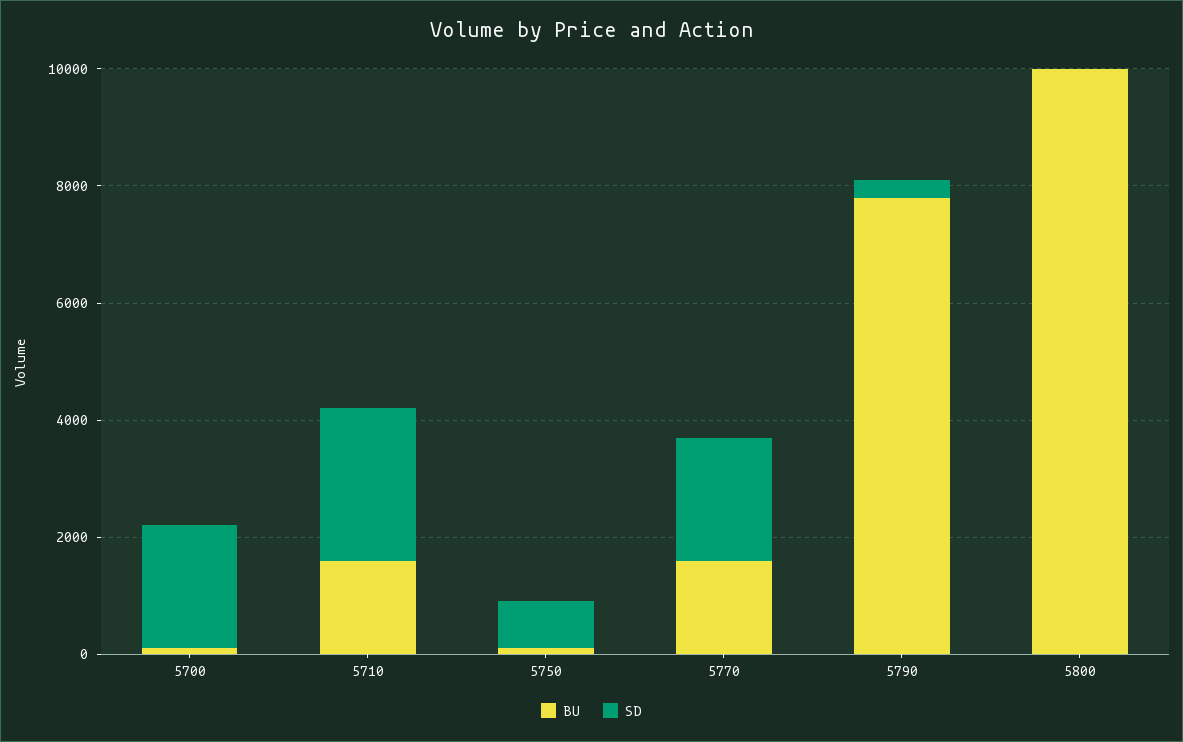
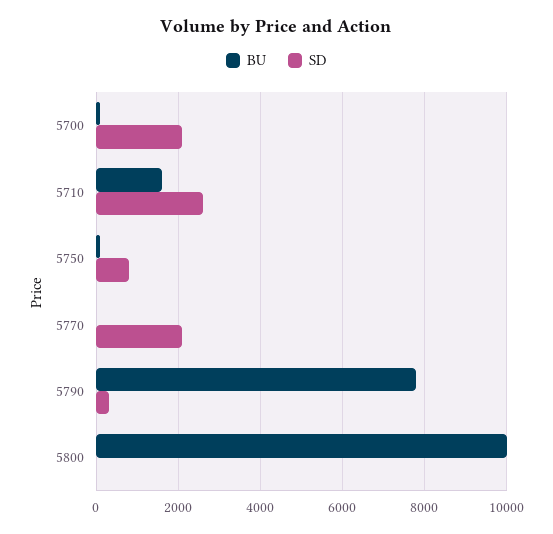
BU, 5770: 1500 -> 0

